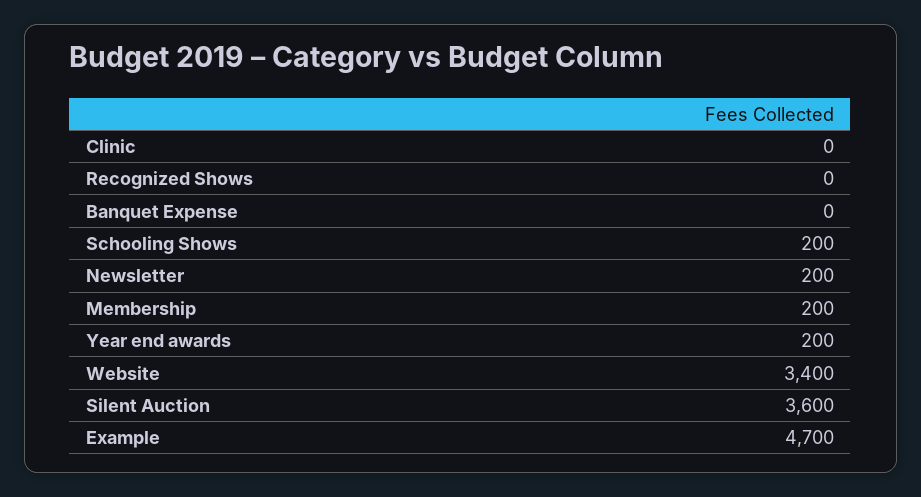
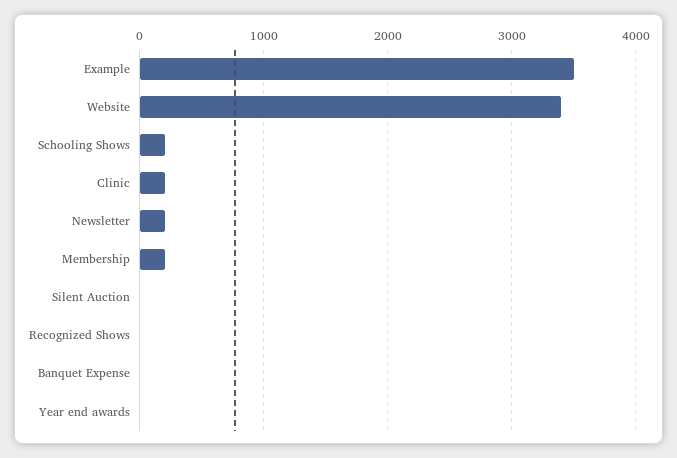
Clinic: 0 -> 200
Year end awards: 200 -> 0
Silent Auction: 3600 -> 0
Example: 4700 -> 3500

